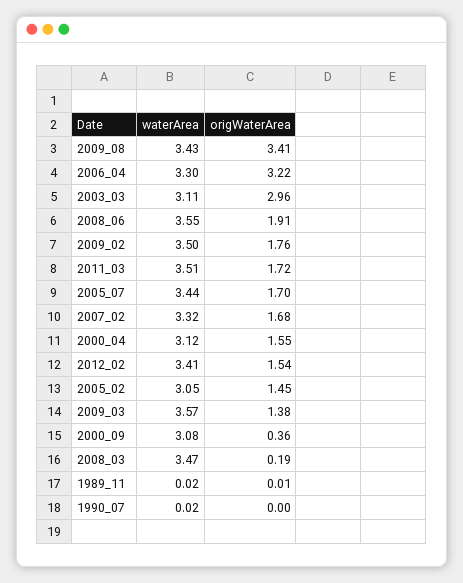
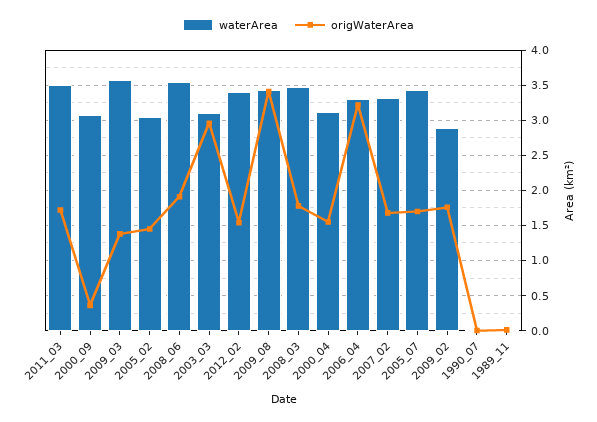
waterArea, 2009_02: 3.5 -> 2.9
origWaterArea, 2008_03: 0.19 -> 1.8

